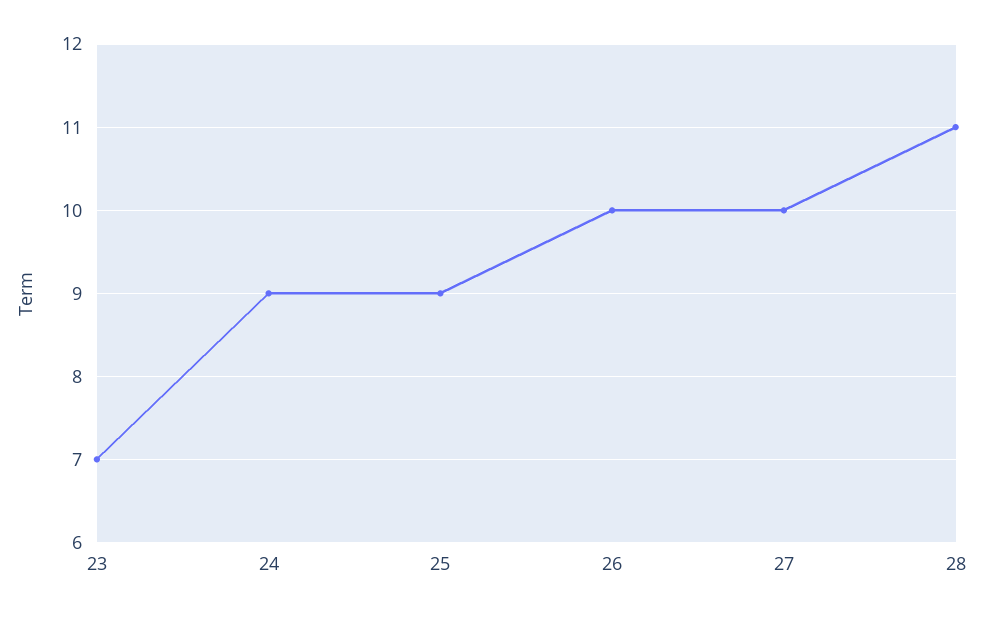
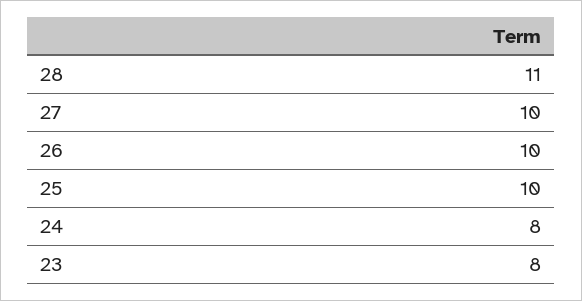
23: 7 -> 8
24: 9 -> 8
25: 9 -> 10

